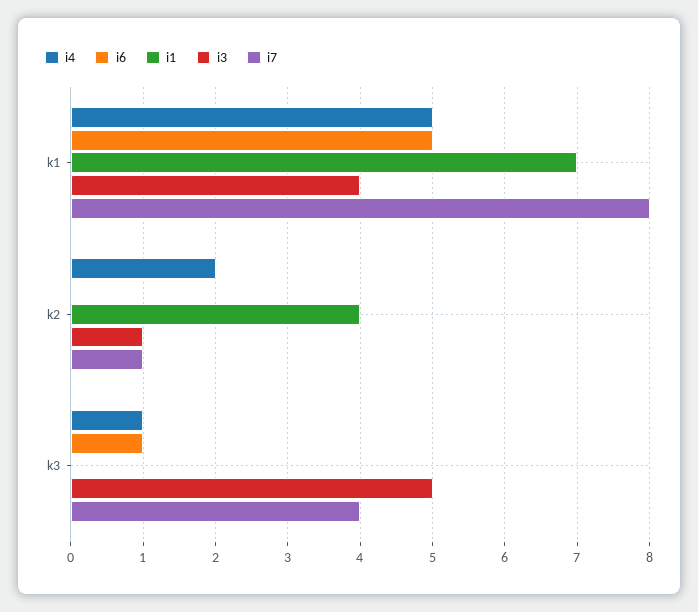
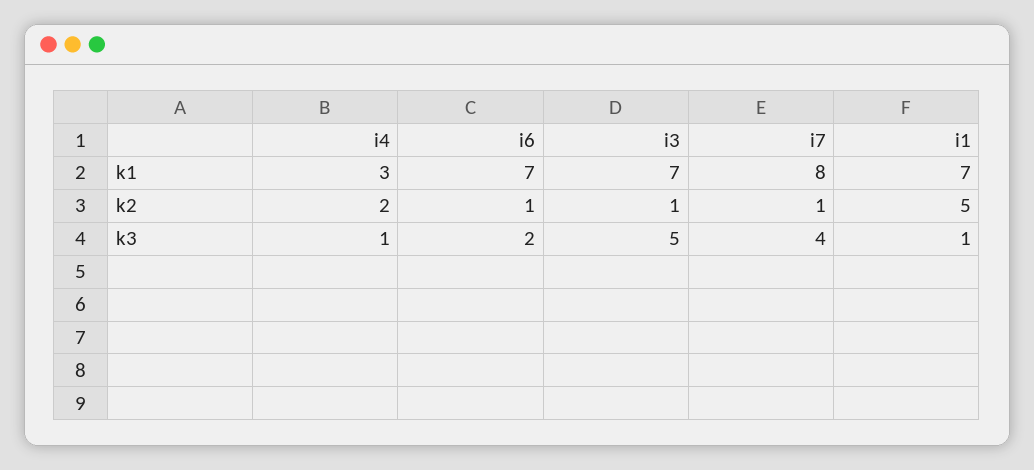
i4, k1: 5 -> 3
i6, k1: 5 -> 7
i3, k1: 4 -> 7
i6, k2: 0 -> 1
i1, k2: 4 -> 5
i6, k3: 1 -> 2
i1, k3: 0 -> 1

